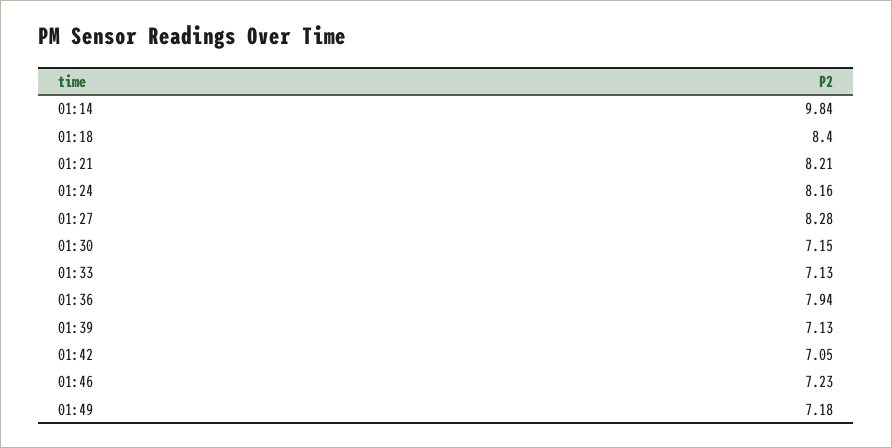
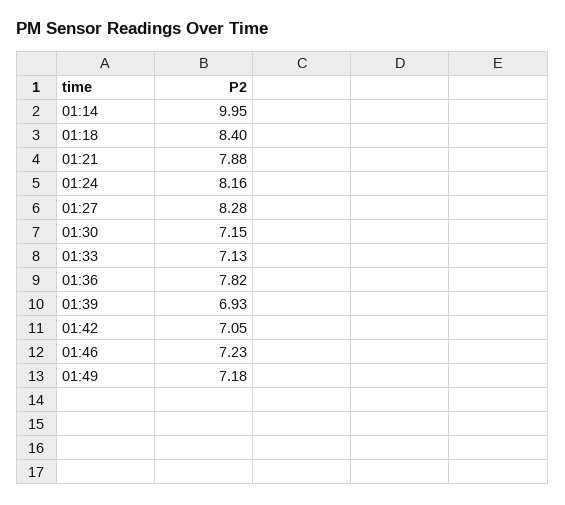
01:14: 9.84 -> 9.95
01:21: 8.21 -> 7.88
01:36: 7.94 -> 7.82
01:39: 7.13 -> 6.93

